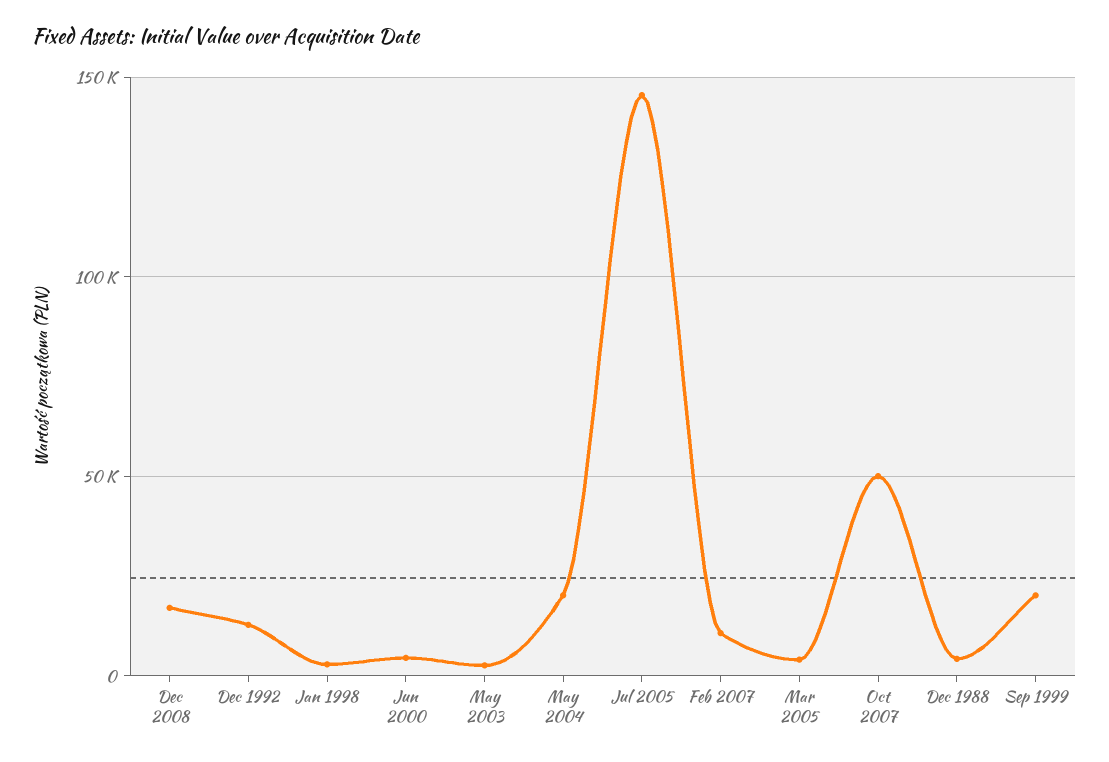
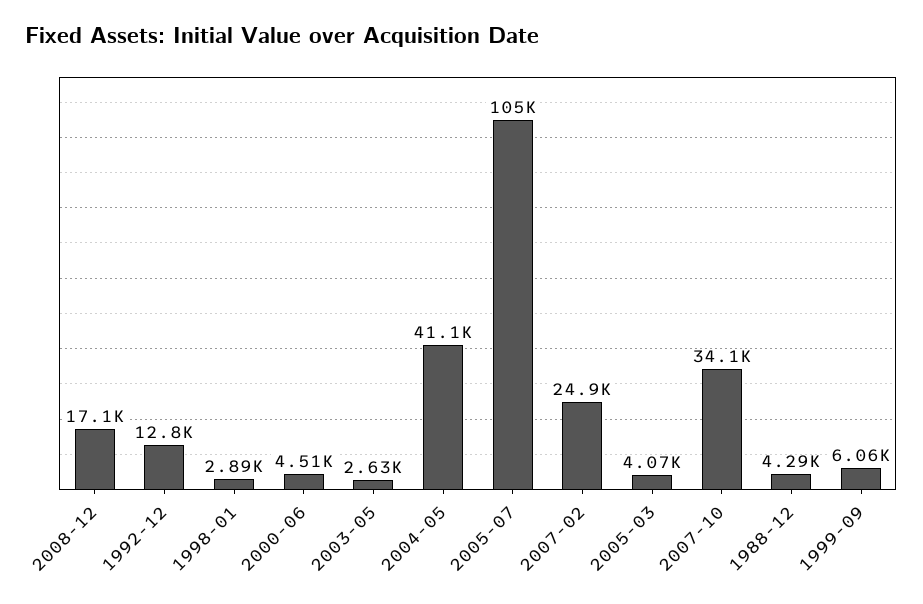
May 2004: 20000 -> 41100
Jul 2005: 145000 -> 105000
Feb 2007: 10000 -> 24900
Oct 2007: 50000 -> 34100
Sep 1999: 20000 -> 6060

